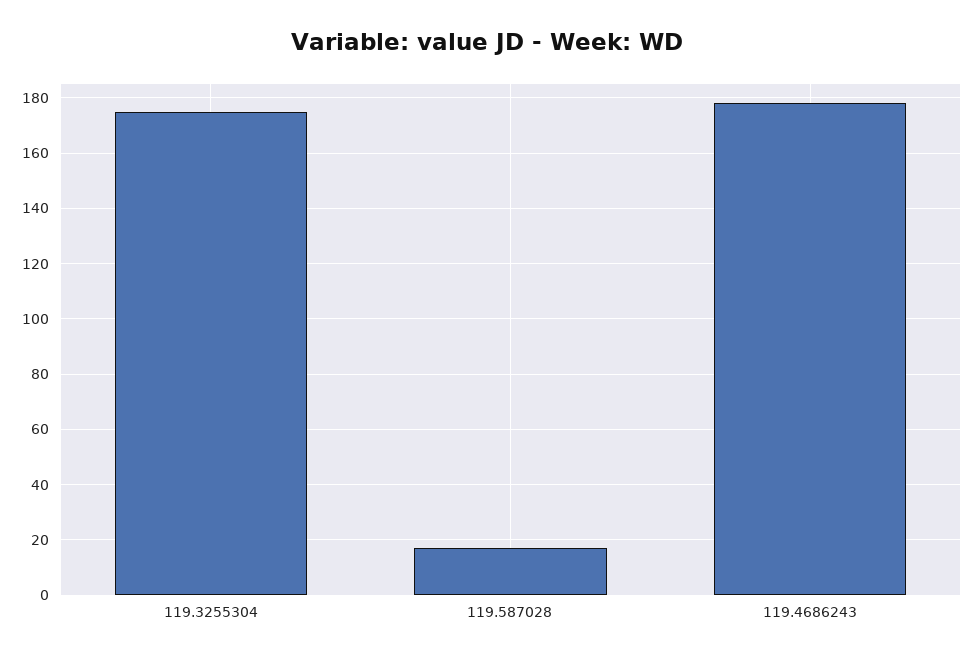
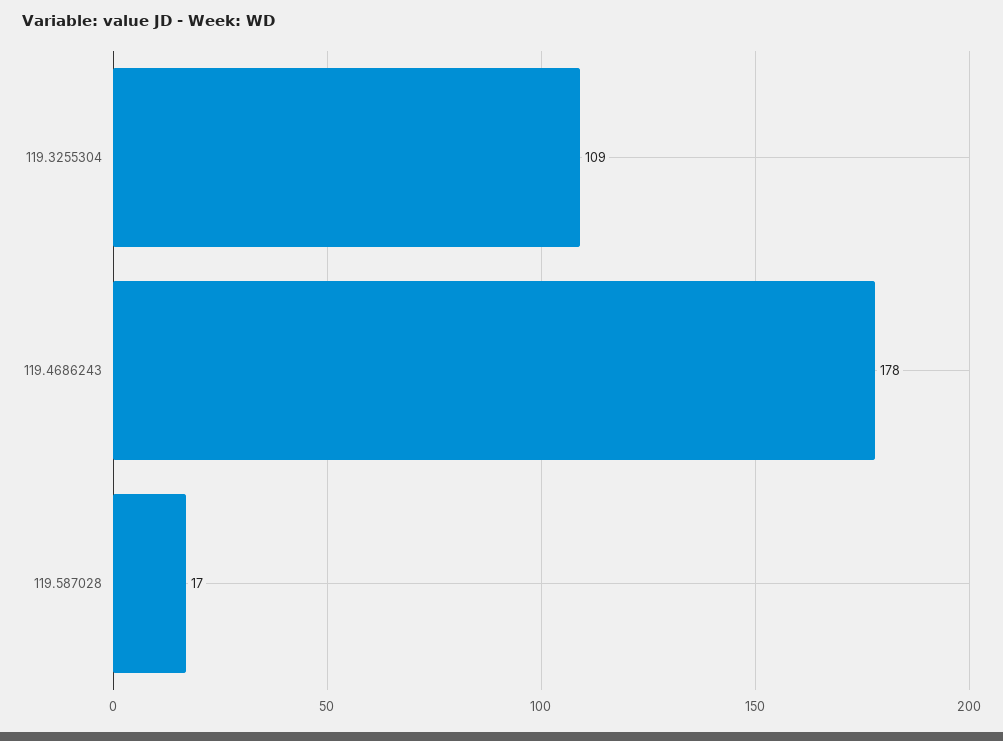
119.3255304: 175 -> 109

